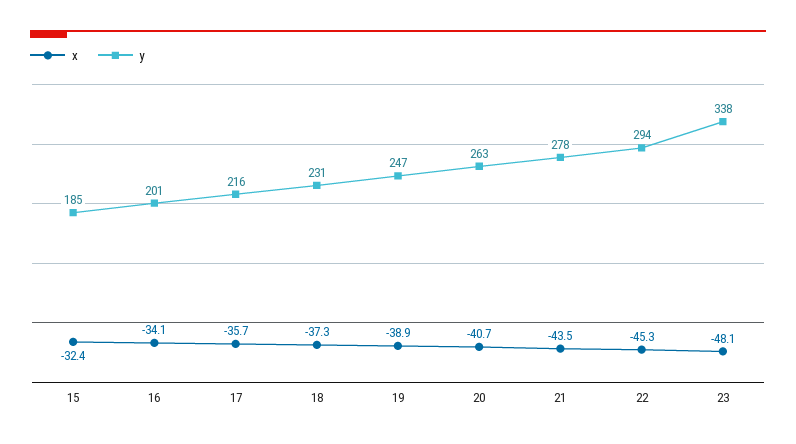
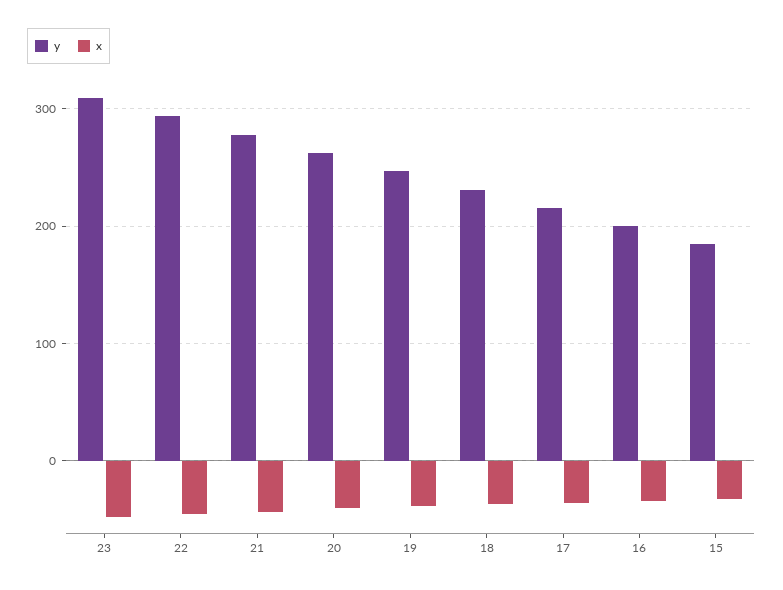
y, 23: 338 -> 310

